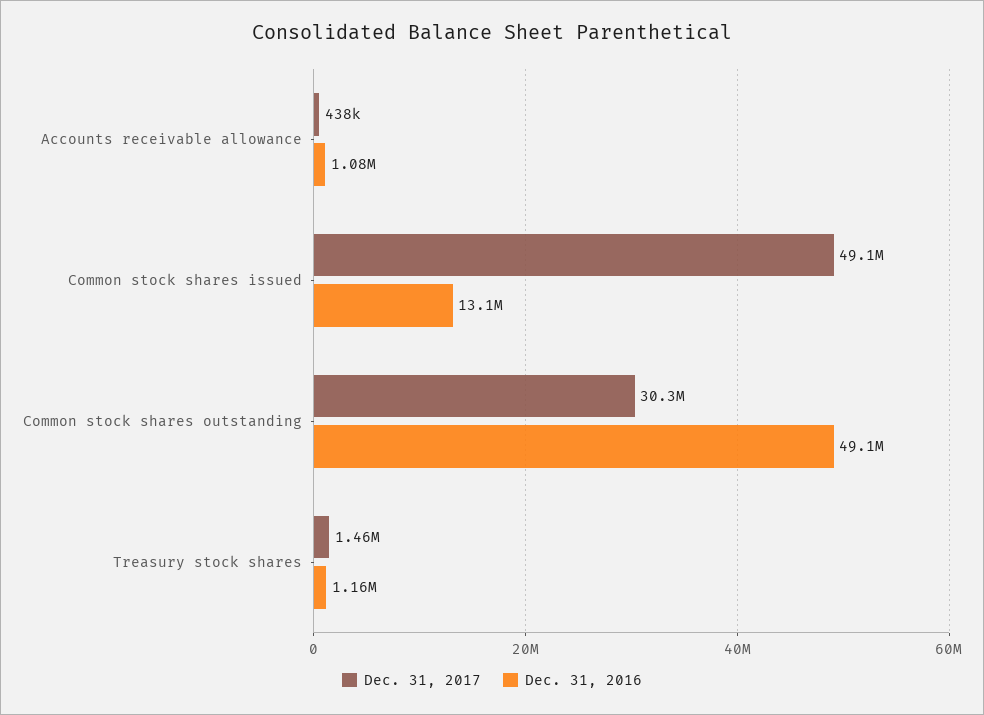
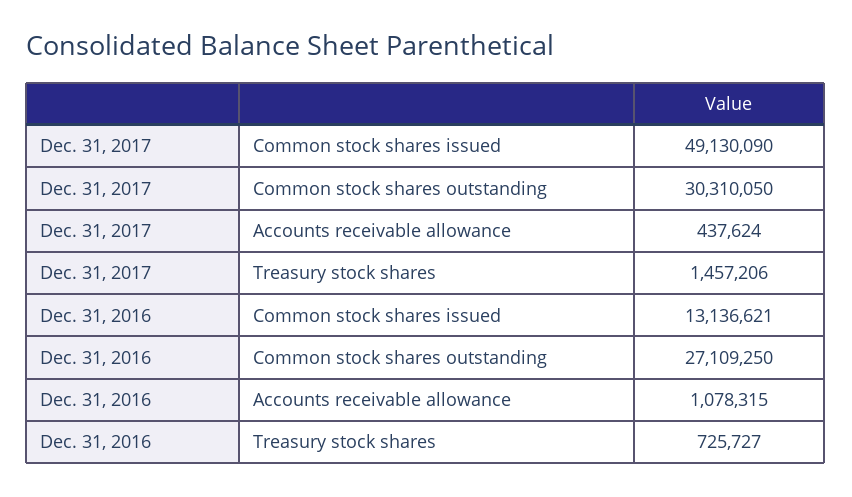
Dec. 31, 2016, Common stock shares outstanding: 49100000 -> 27109250
Dec. 31, 2016, Treasury stock shares: 1160000 -> 725727

